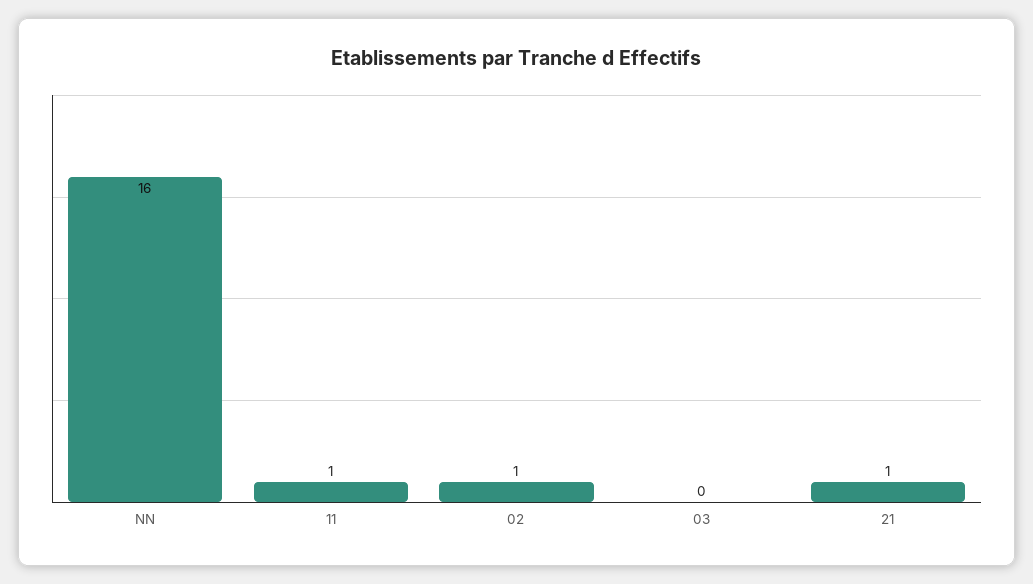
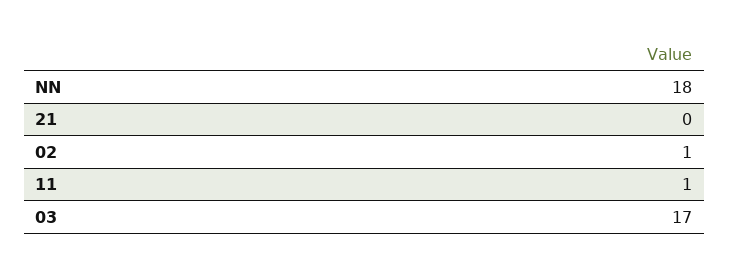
NN: 16 -> 18
03: 0 -> 17
21: 1 -> 0

